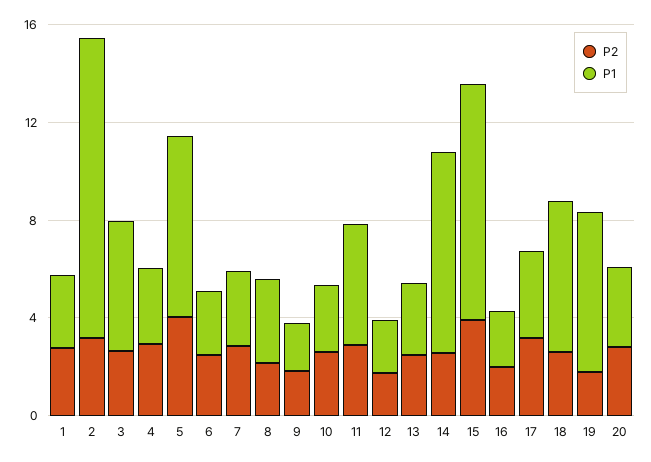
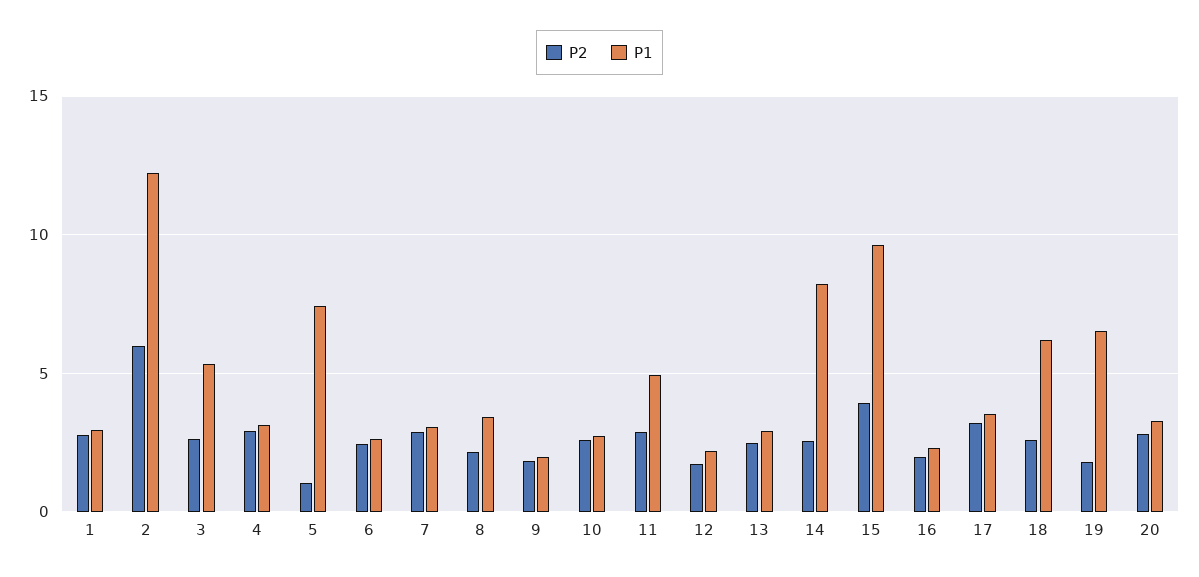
P2, 2: 3 -> 6
P2, 5: 4 -> 1

